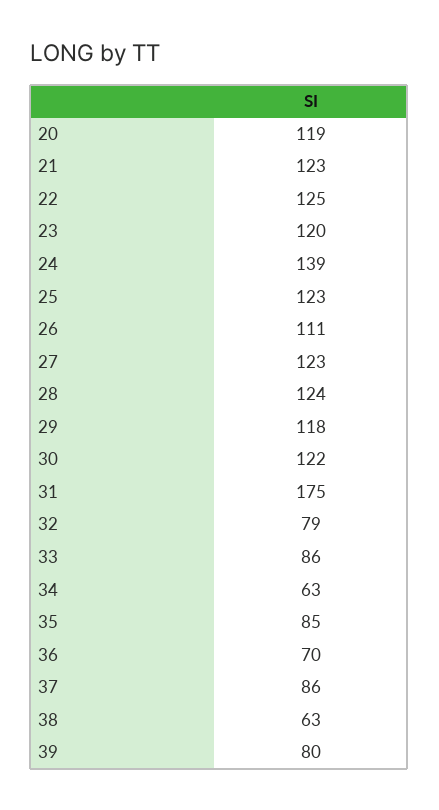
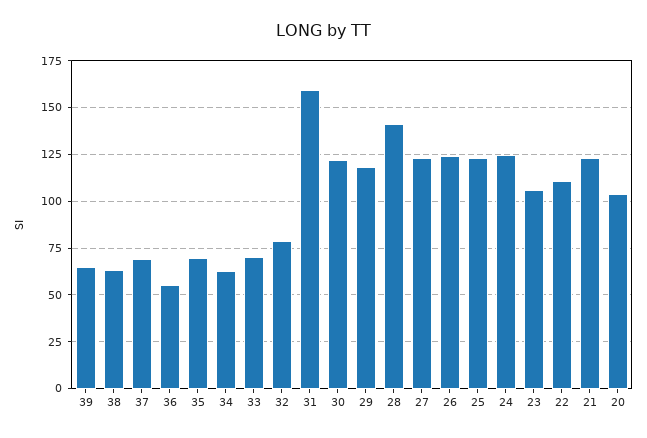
20: 119 -> 105
22: 125 -> 110
23: 120 -> 105
24: 139 -> 125
26: 111 -> 125
28: 124 -> 140
31: 175 -> 160
33: 86 -> 70
35: 85 -> 70
36: 70 -> 55
37: 86 -> 70
39: 80 -> 65

